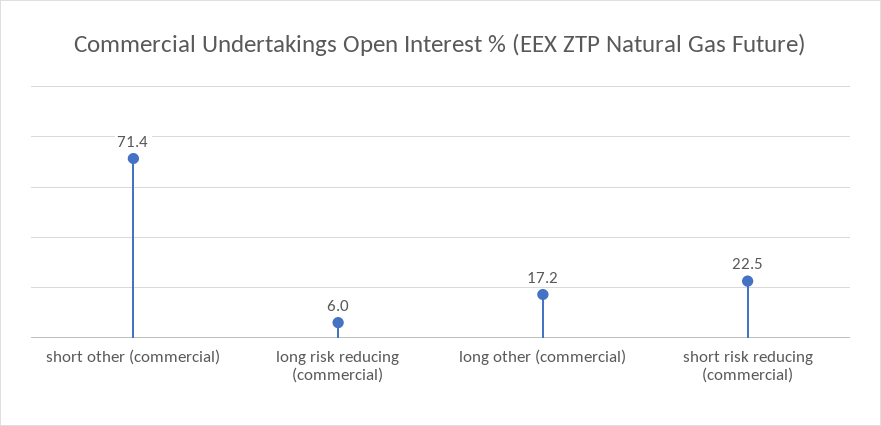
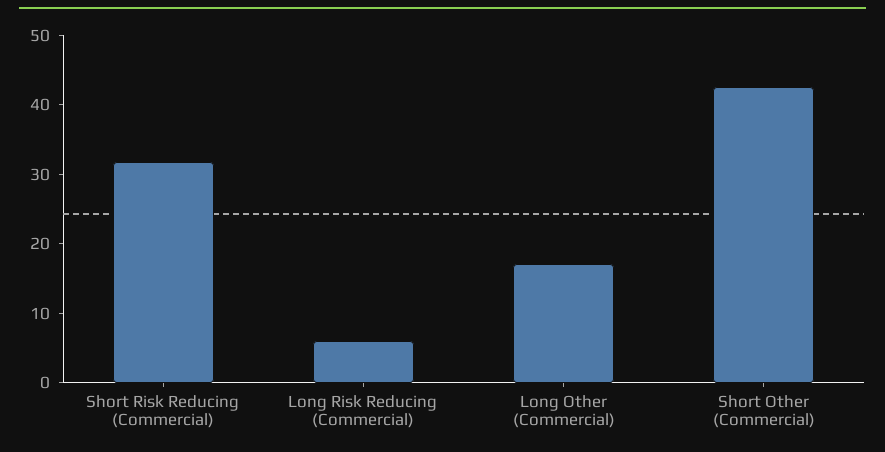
short other (commercial): 71.4 -> 42
short risk reducing (commercial): 22.5 -> 32

